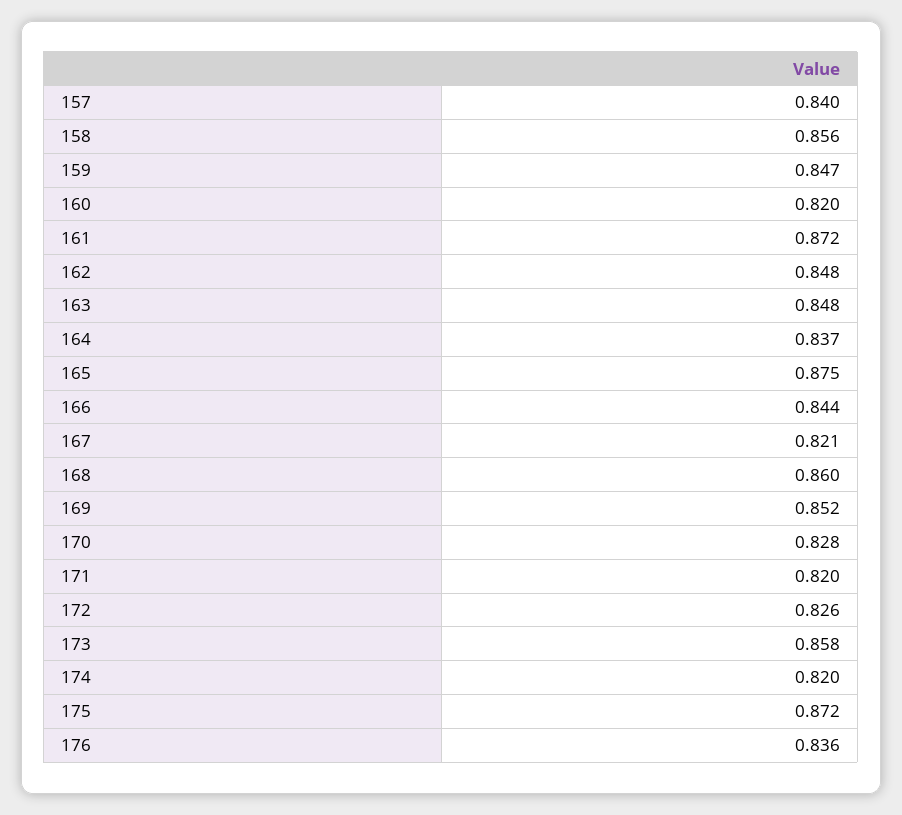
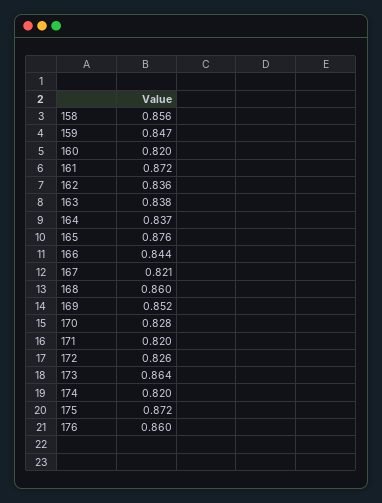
157: 0.84 -> none
162: 0.848 -> 0.836
163: 0.848 -> 0.838
165: 0.875 -> 0.876
173: 0.858 -> 0.864
176: 0.836 -> 0.86

